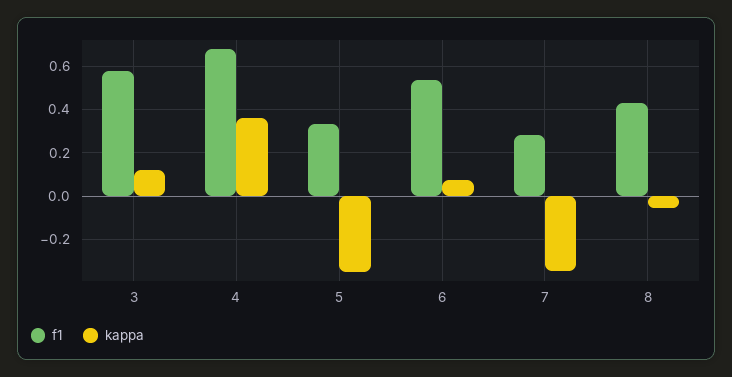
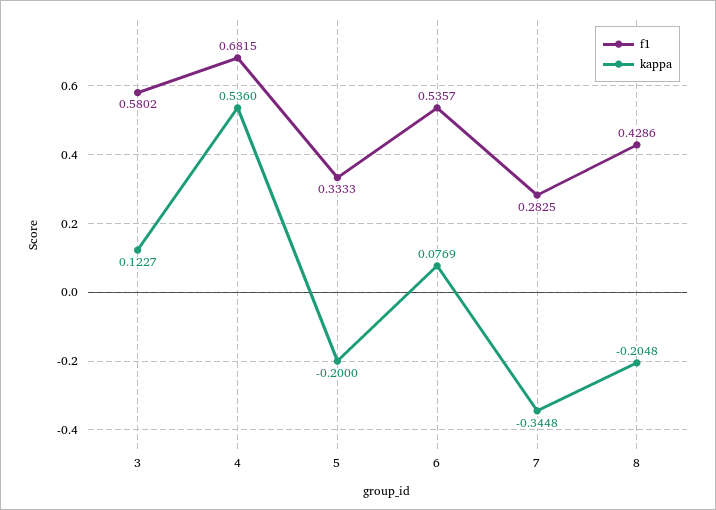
kappa, 4: 0.35 -> 0.536
kappa, 5: -0.35 -> -0.2
kappa, 8: -0.05 -> -0.2048

